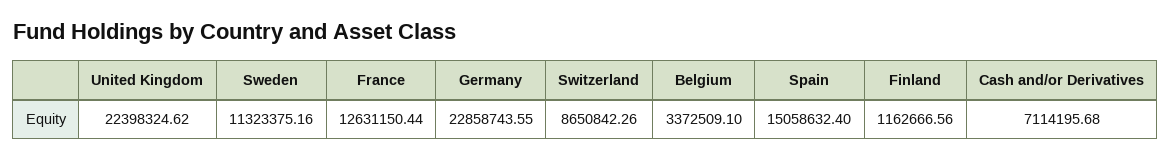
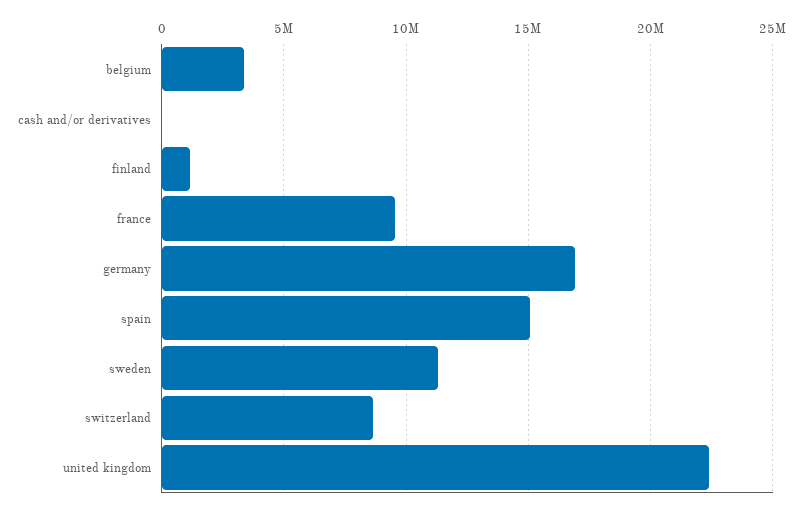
France: 12631150.44 -> 9500000
Germany: 22858743.55 -> 17000000
Cash and/or Derivatives: 7114195.68 -> 0

